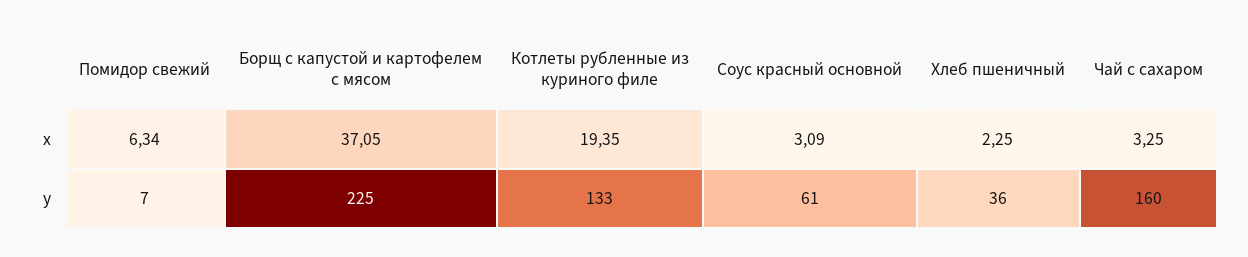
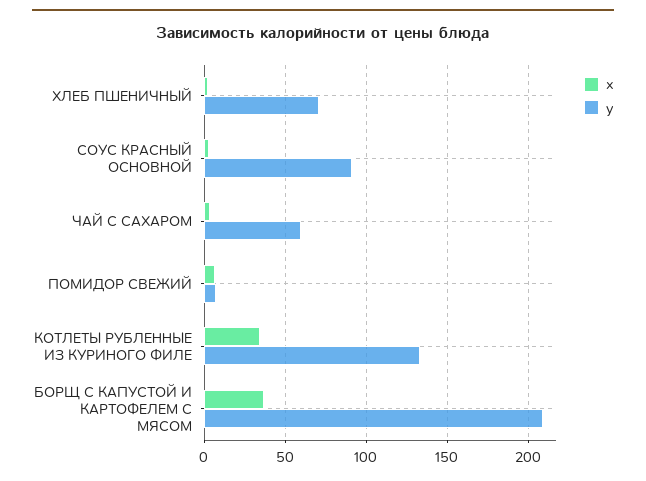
x, Котлеты рубленные из куриного филе: 19.35 -> 35
y, Борщ с капустой и картофелем с мясом: 225 -> 210
y, Соус красный основной: 61 -> 90
y, Хлеб пшеничный: 36 -> 70
y, Чай с сахаром: 160 -> 60

